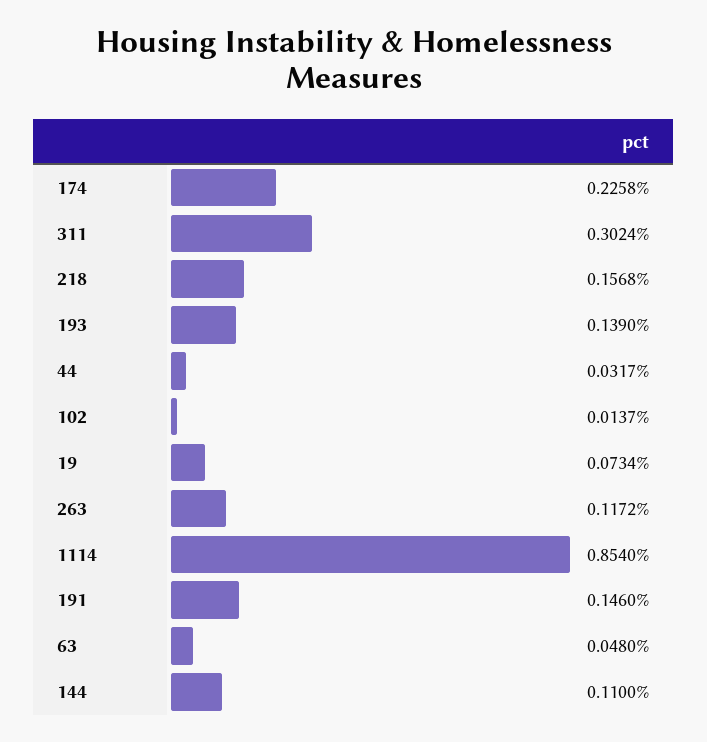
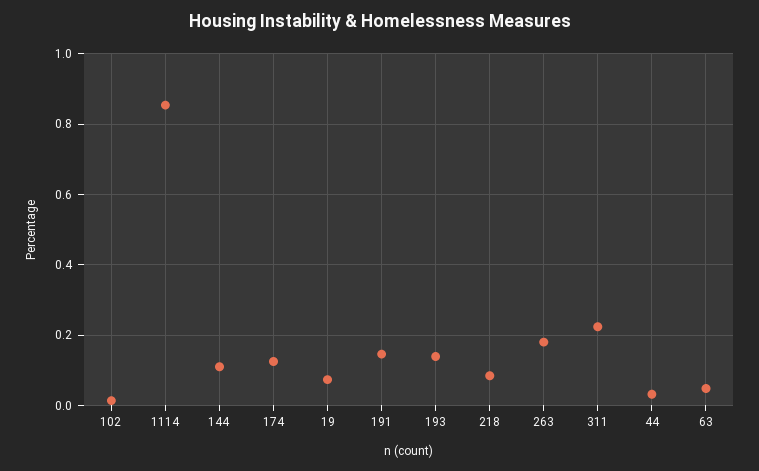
174: 0.2258 -> 0.12
311: 0.3024 -> 0.22
218: 0.1568 -> 0.08
263: 0.1172 -> 0.18

